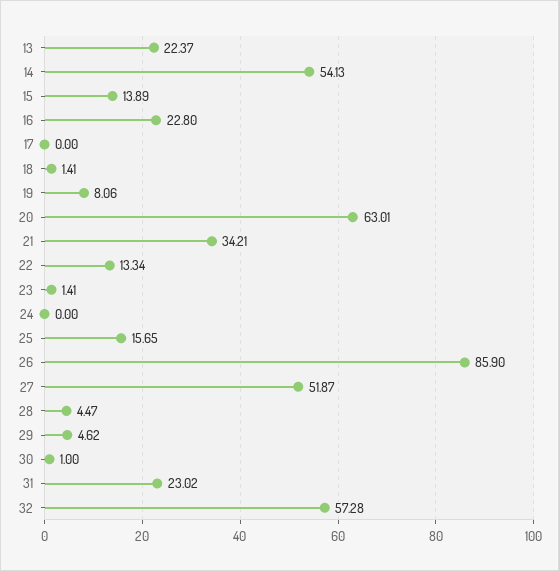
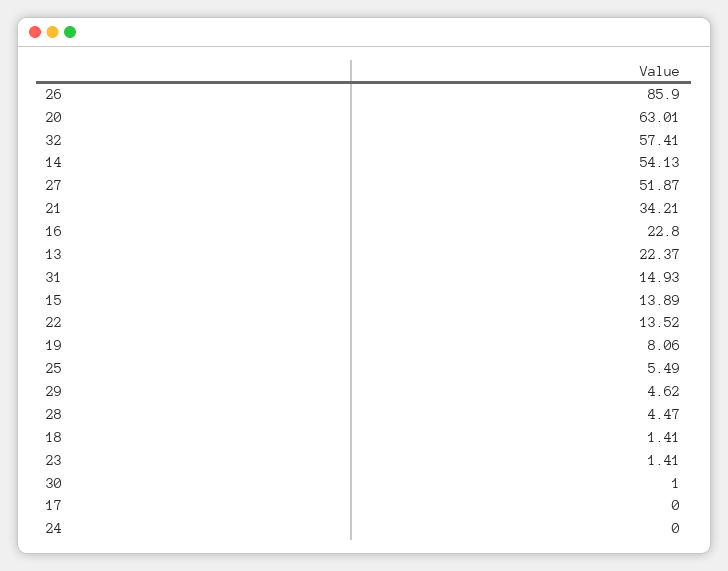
22: 13.34 -> 13.52
25: 15.65 -> 5.49
31: 23.02 -> 14.93
32: 57.28 -> 57.41

